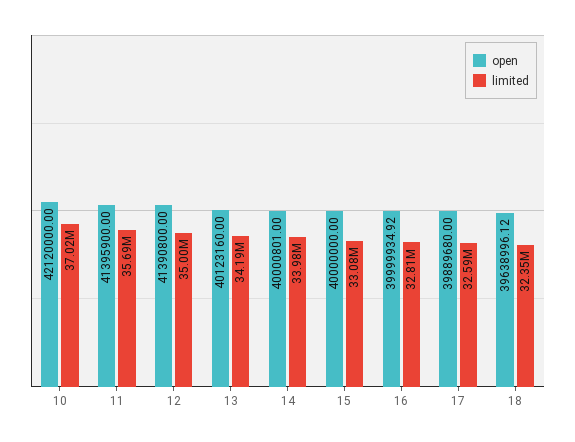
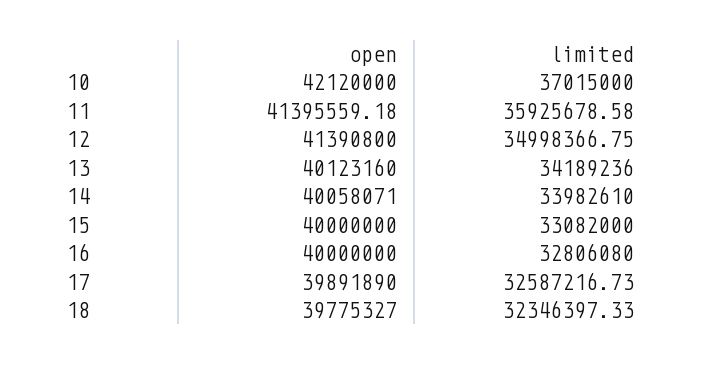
open, 11: 41395900 -> 41395559.18
limited, 11: 35690000 -> 35925678.58
open, 14: 40000801 -> 40058071
open, 16: 39999934.92 -> 40000000
open, 17: 39889680 -> 39891890
open, 18: 39638996.12 -> 39775327

